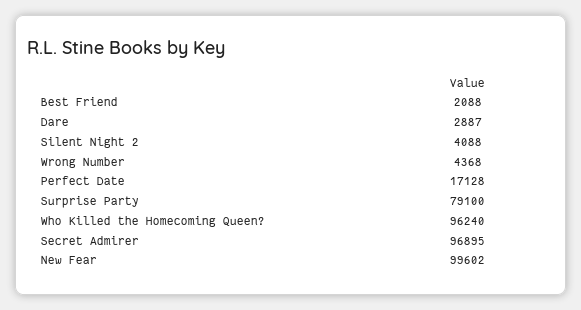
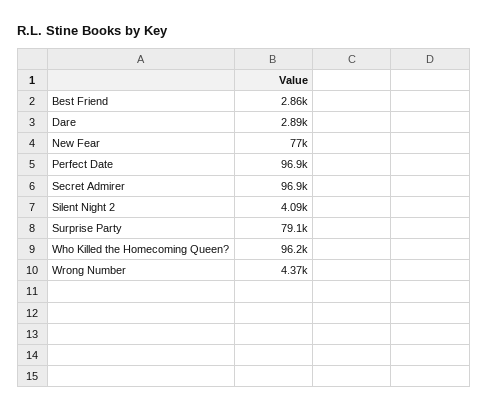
Best Friend: 2088 -> 2860
Perfect Date: 17128 -> 96900
New Fear: 99602 -> 77000

